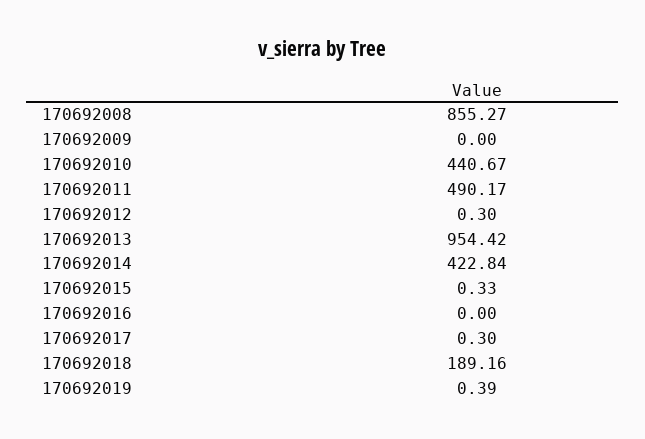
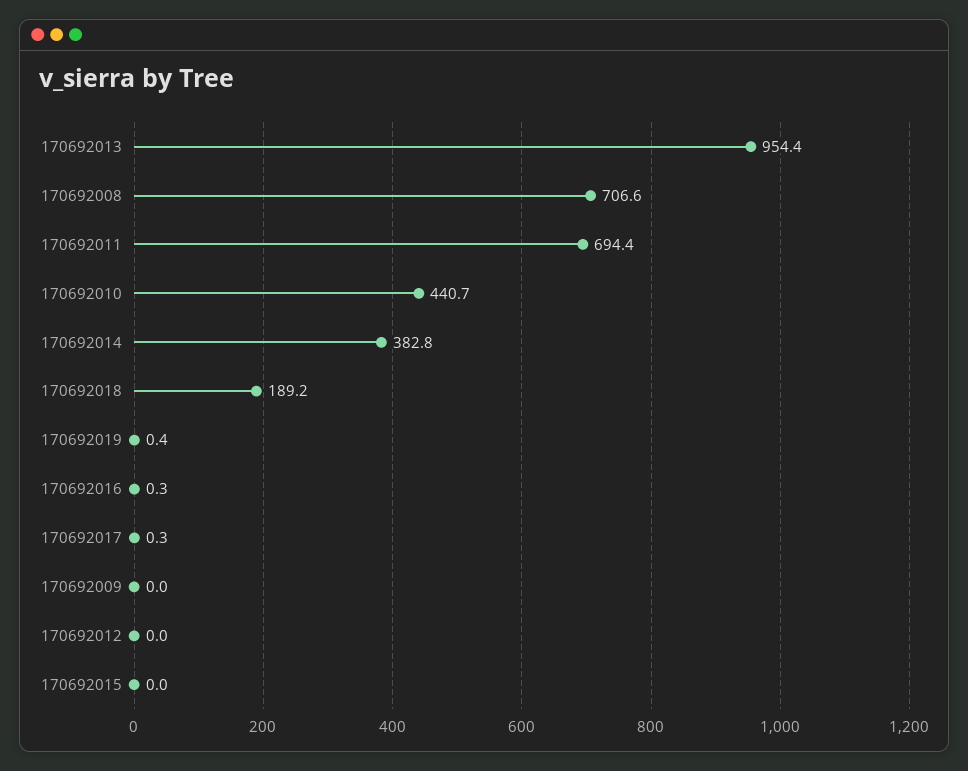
170692008: 855.27 -> 706.6
170692011: 490.17 -> 694.4
170692012: 0.3 -> 0
170692014: 422.84 -> 382.8
170692015: 0.33 -> 0
170692016: 0 -> 0.3

